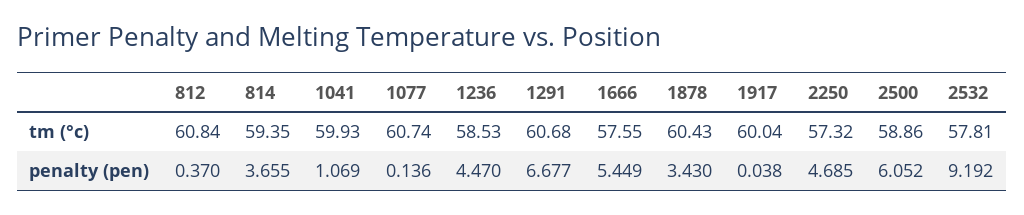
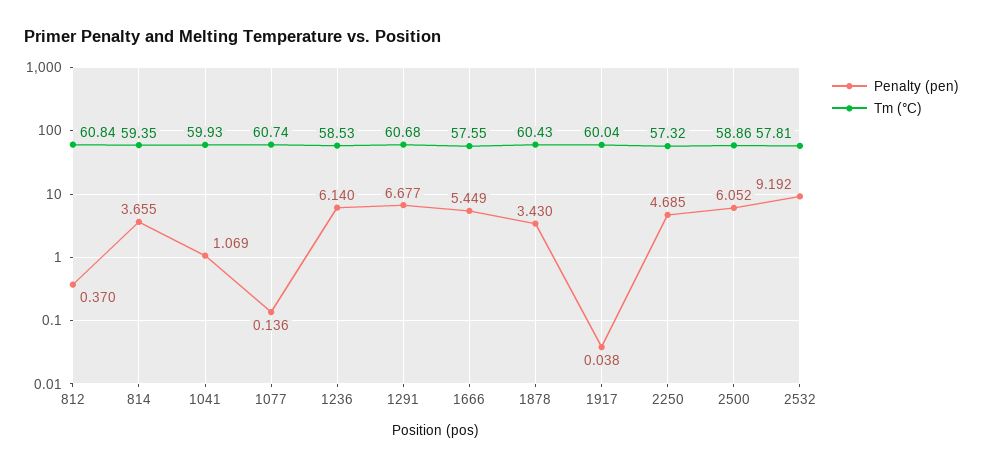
penalty (pen), 1236: 4.47 -> 6.14

